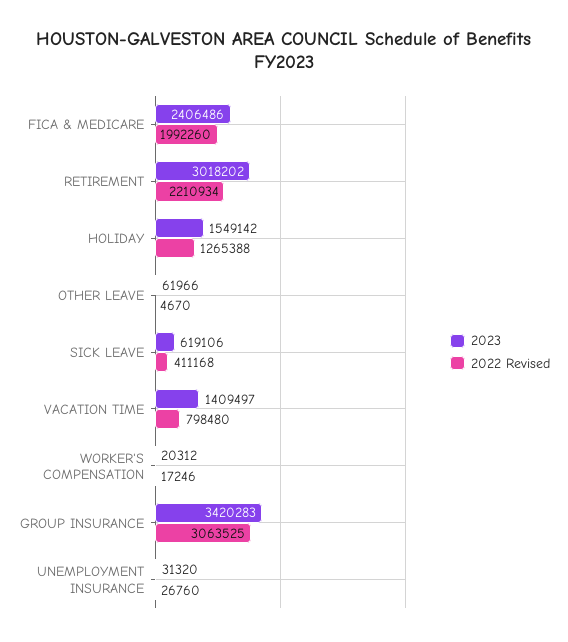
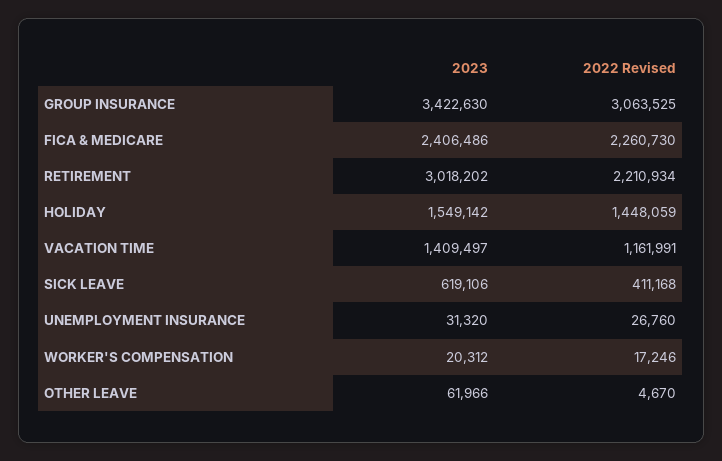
2022 Revised, FICA & MEDICARE: 1992260 -> 2260730
2022 Revised, HOLIDAY: 1265388 -> 1448059
2022 Revised, VACATION TIME: 798480 -> 1161991
2023, GROUP INSURANCE: 3420283 -> 3422630

